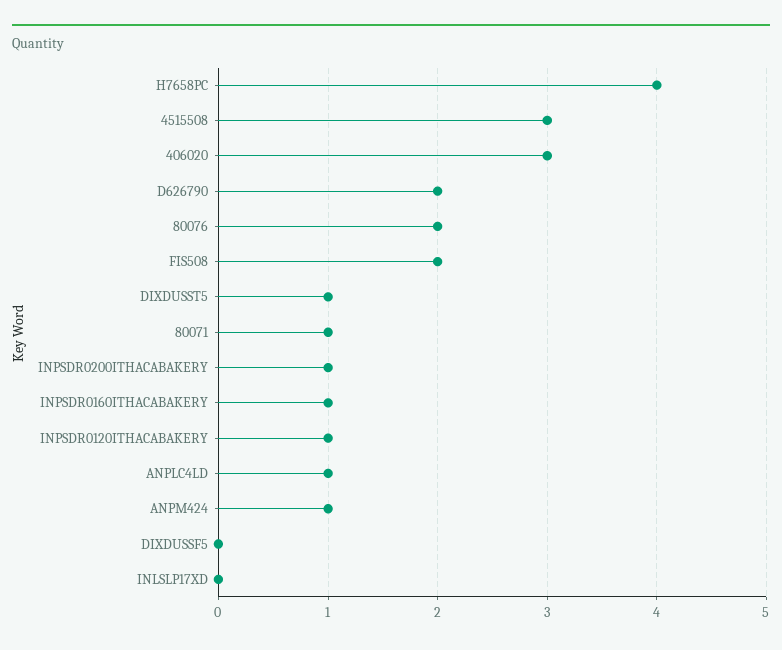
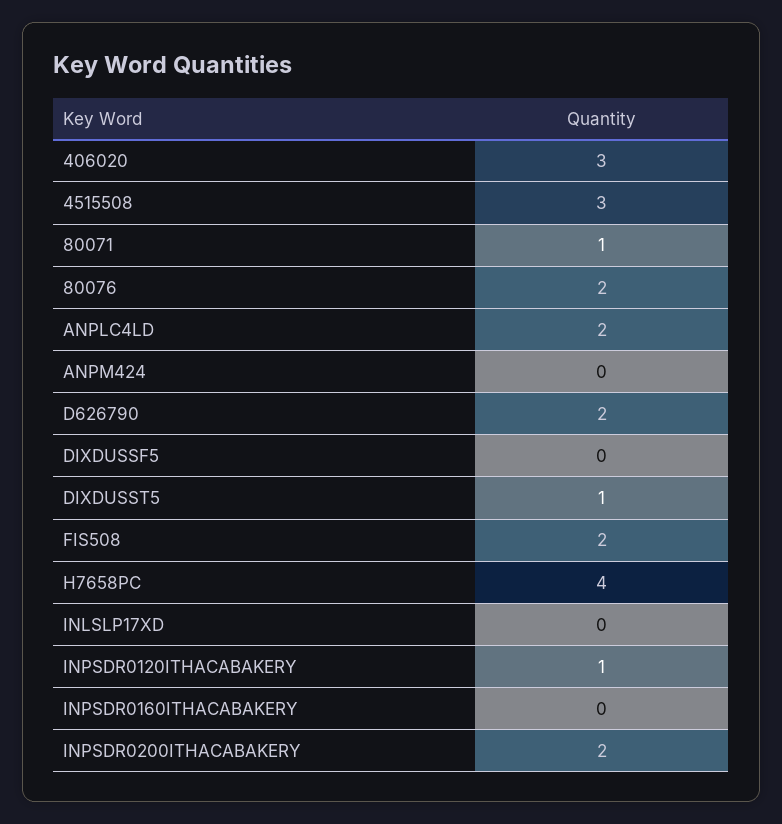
INPSDR0200ITHACABAKERY: 1 -> 2
INPSDR0160ITHACABAKERY: 1 -> 0
ANPLC4LD: 1 -> 2
ANPM424: 1 -> 0

